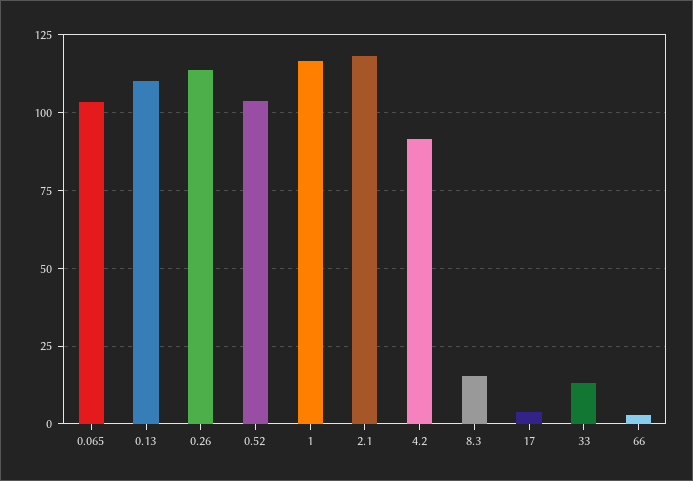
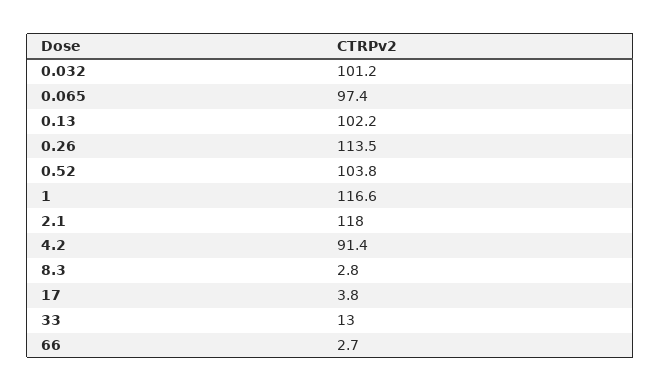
0.065: 102.5 -> 97.4
0.13: 110 -> 102.2
8.3: 15 -> 2.8
0.032: none -> 101.2

